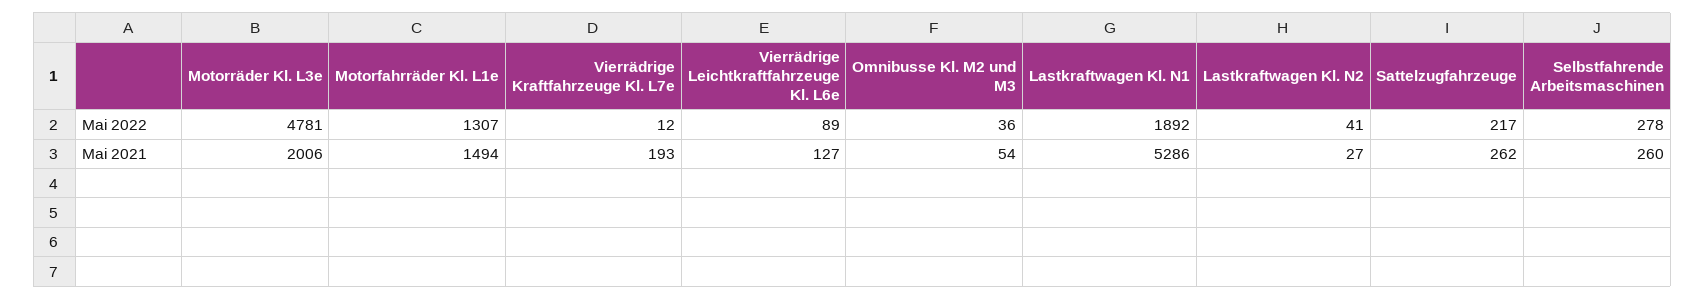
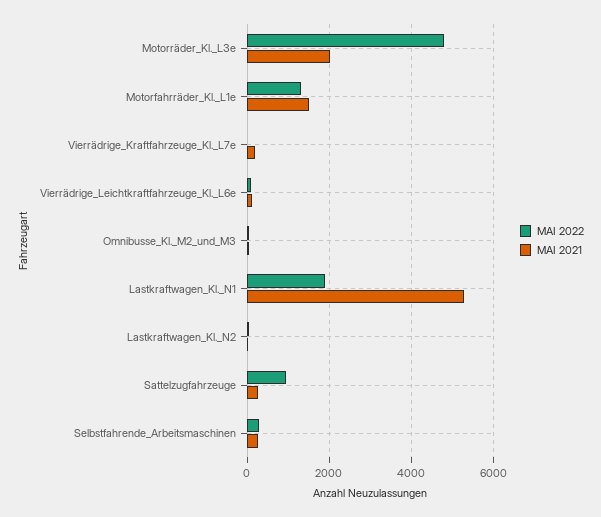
Mai 2022, Sattelzugfahrzeuge: 217 -> 1000

